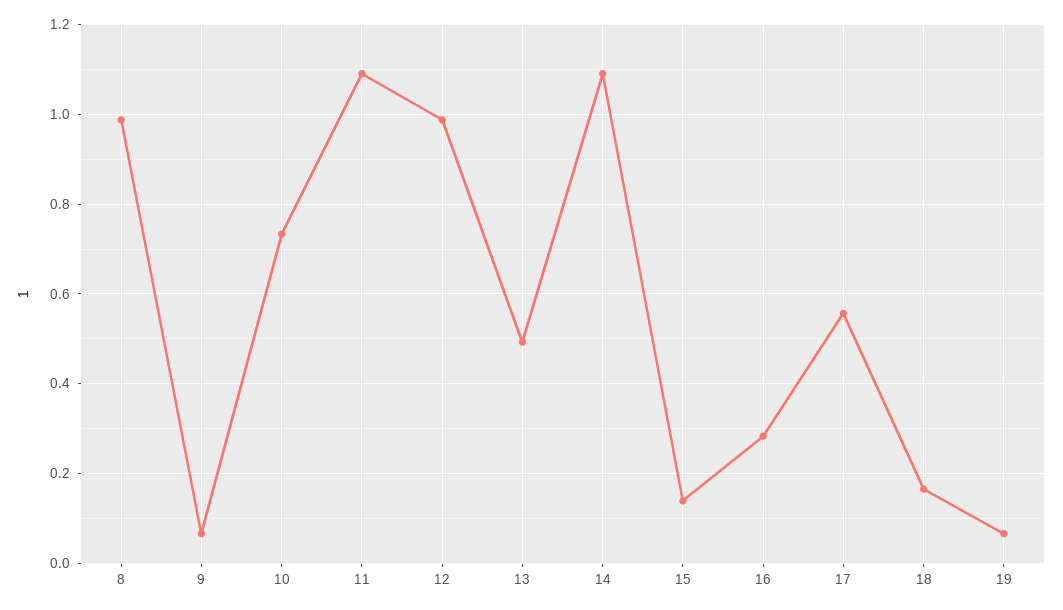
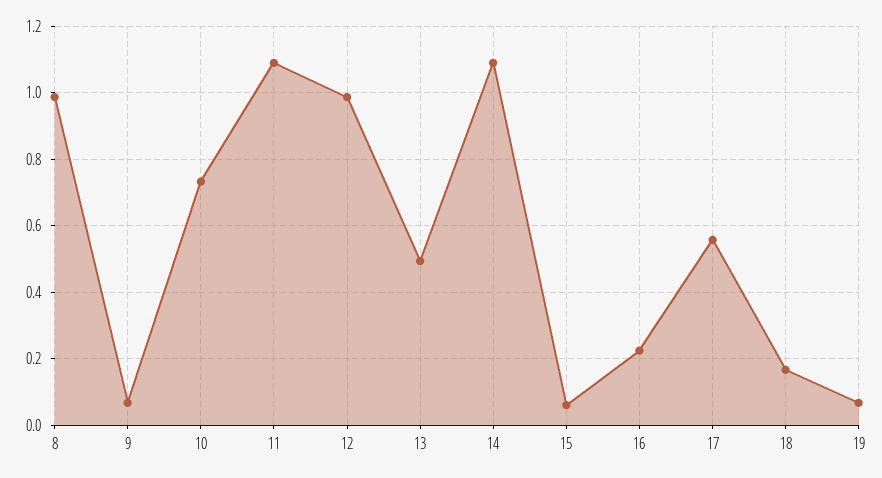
15: 0.14 -> 0.06
16: 0.28 -> 0.22

